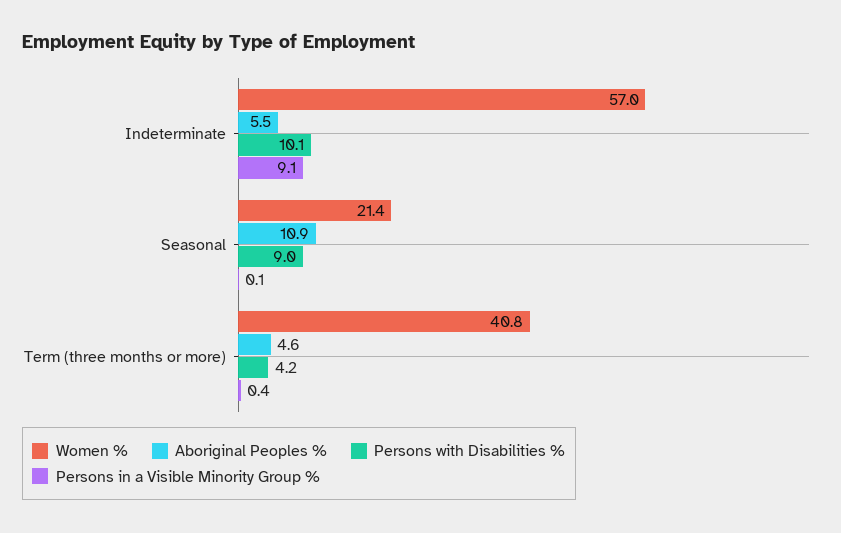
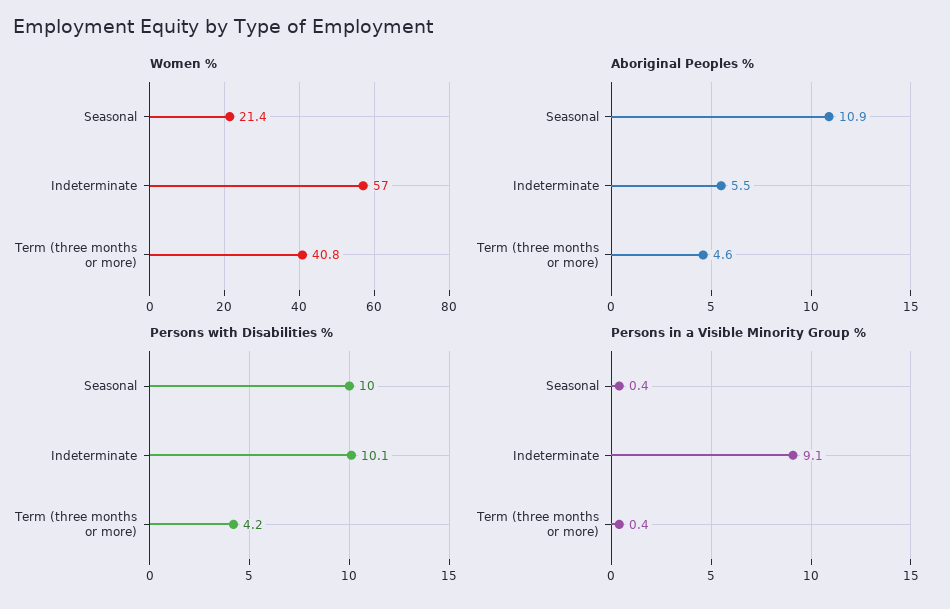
Persons with Disabilities %, Seasonal: 9 -> 10
Persons in a Visible Minority Group %, Seasonal: 0.1 -> 0.4

